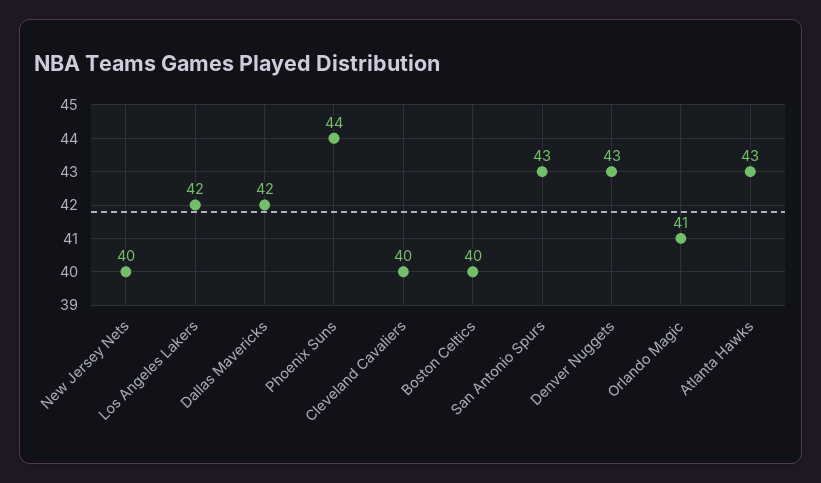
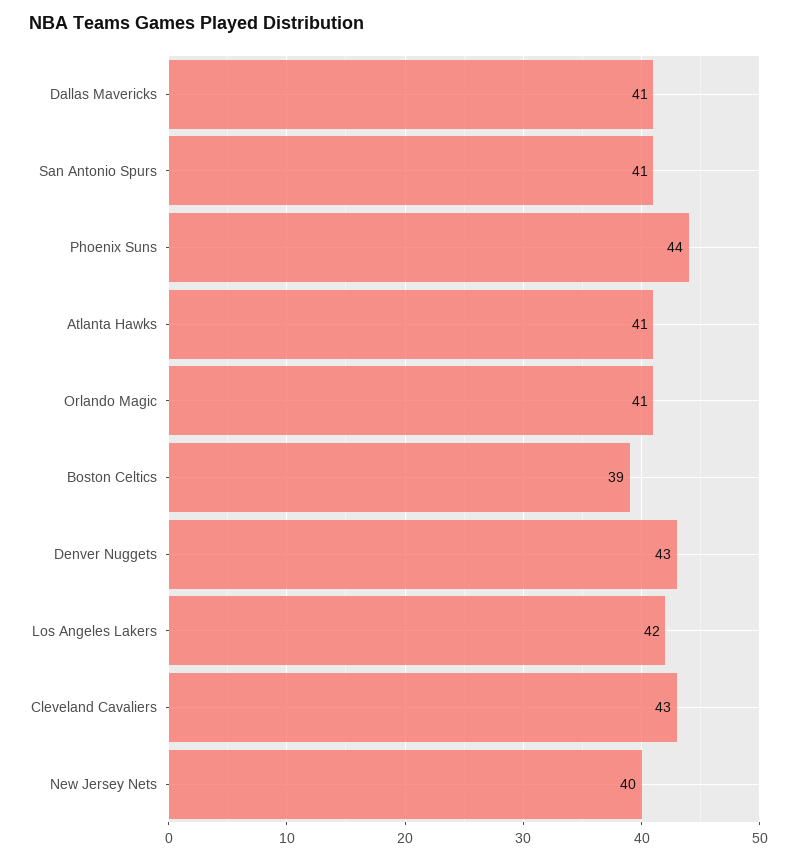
Dallas Mavericks: 42 -> 41
Cleveland Cavaliers: 40 -> 43
Boston Celtics: 40 -> 39
San Antonio Spurs: 43 -> 41
Atlanta Hawks: 43 -> 41

